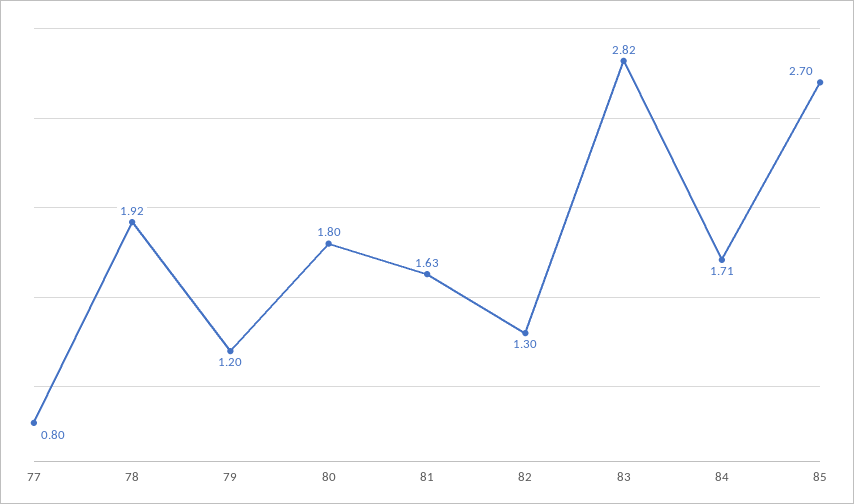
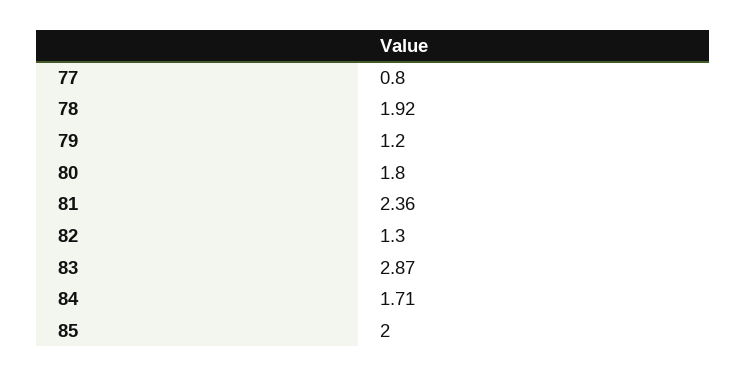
81: 1.63 -> 2.36
83: 2.82 -> 2.87
85: 2.7 -> 2

